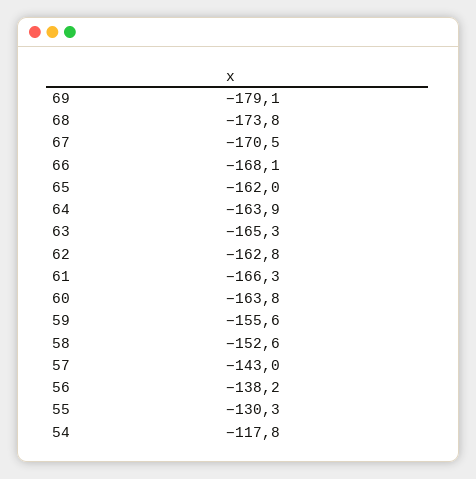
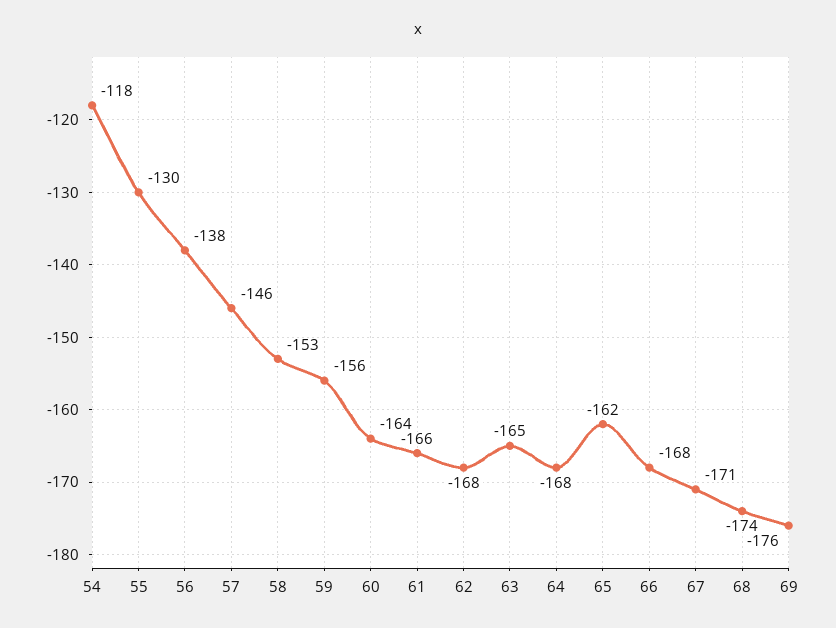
69: -179.1 -> -176
64: -163.9 -> -168
62: -162.8 -> -168
57: -143 -> -146

